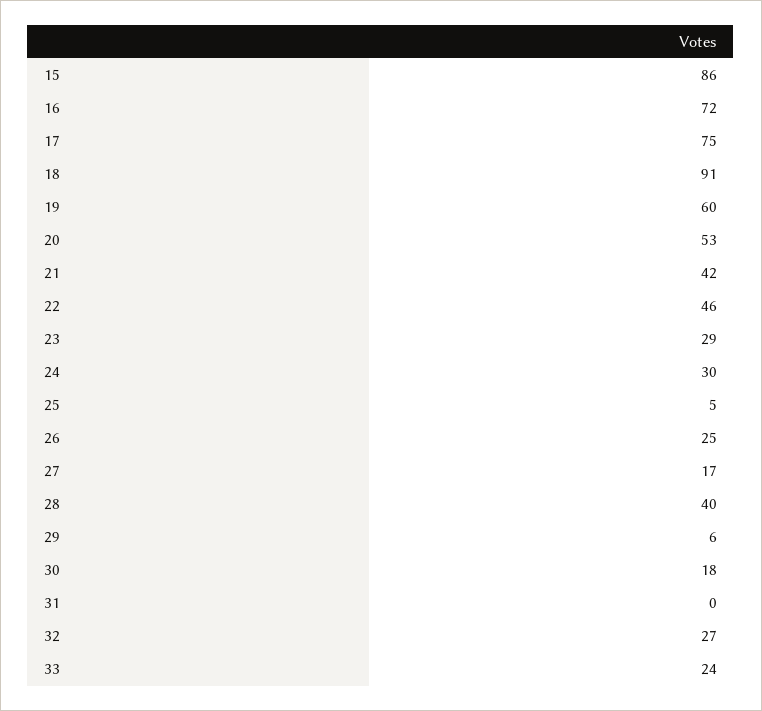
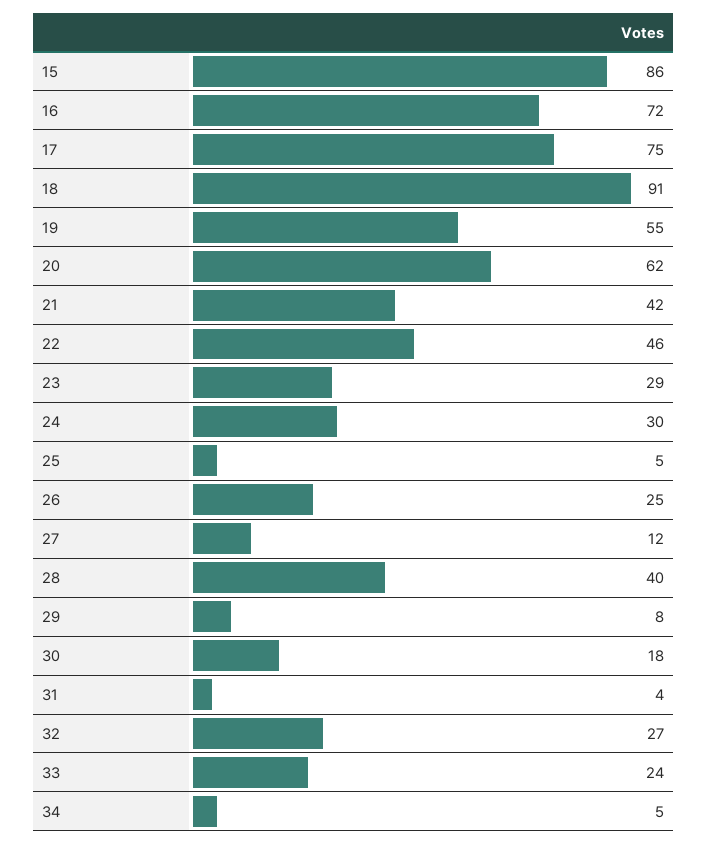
19: 60 -> 55
20: 53 -> 62
27: 17 -> 12
29: 6 -> 8
31: 0 -> 4
34: none -> 5

